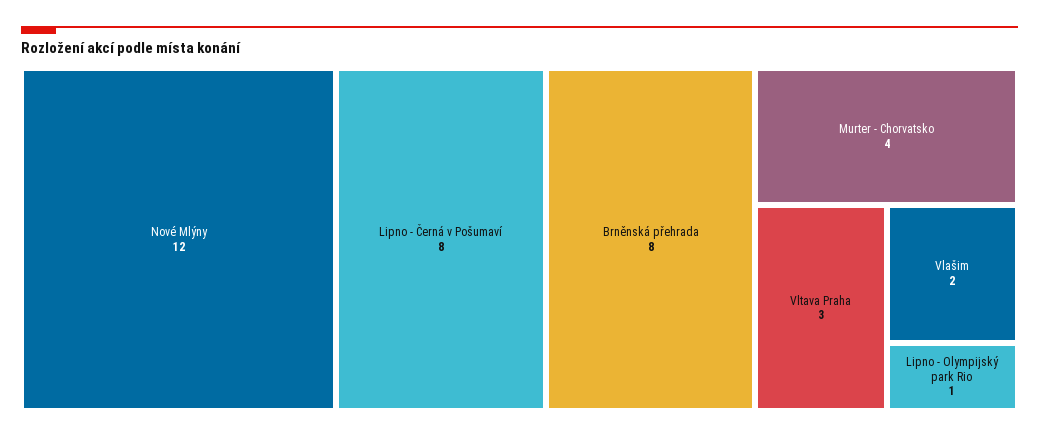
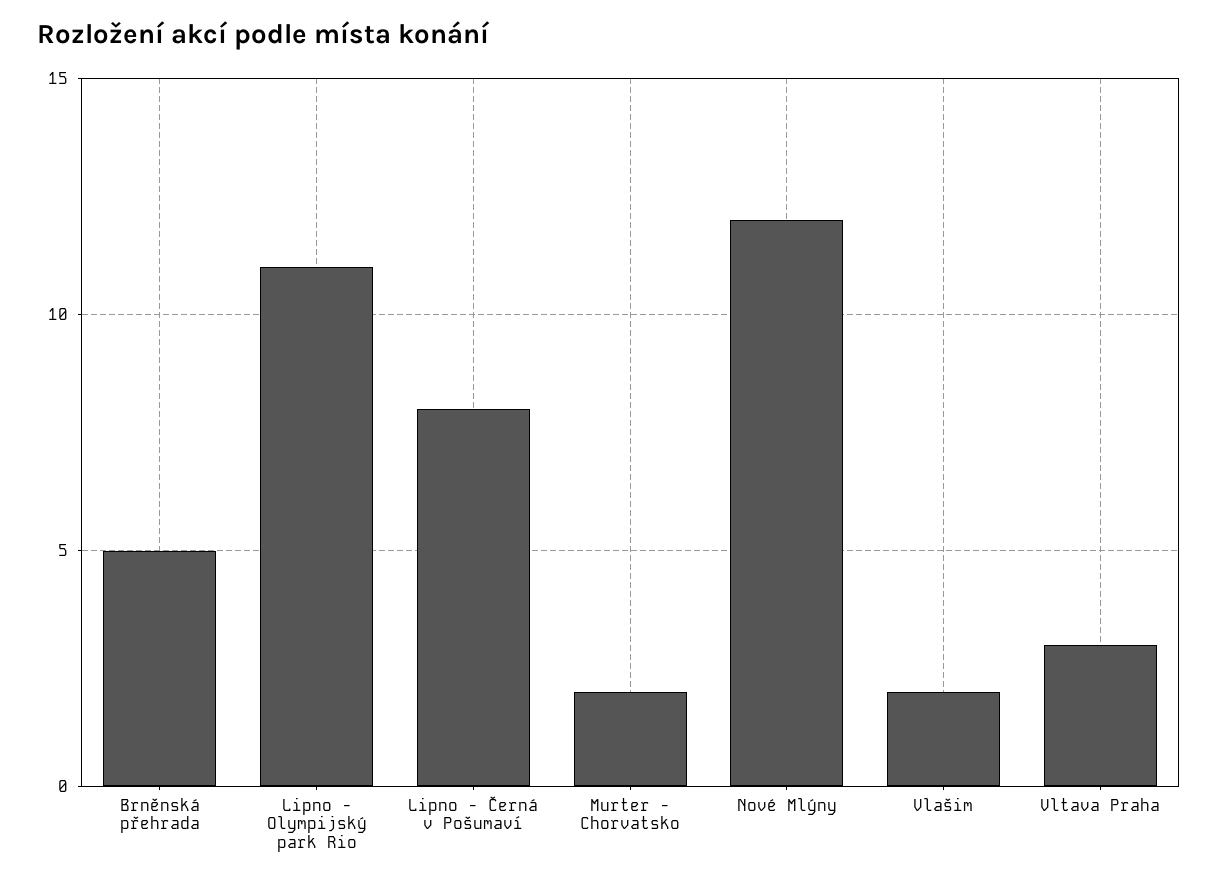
Brněnská přehrada: 8 -> 5
Murter - Chorvatsko: 4 -> 2
Lipno - Olympijský park Rio: 1 -> 11

